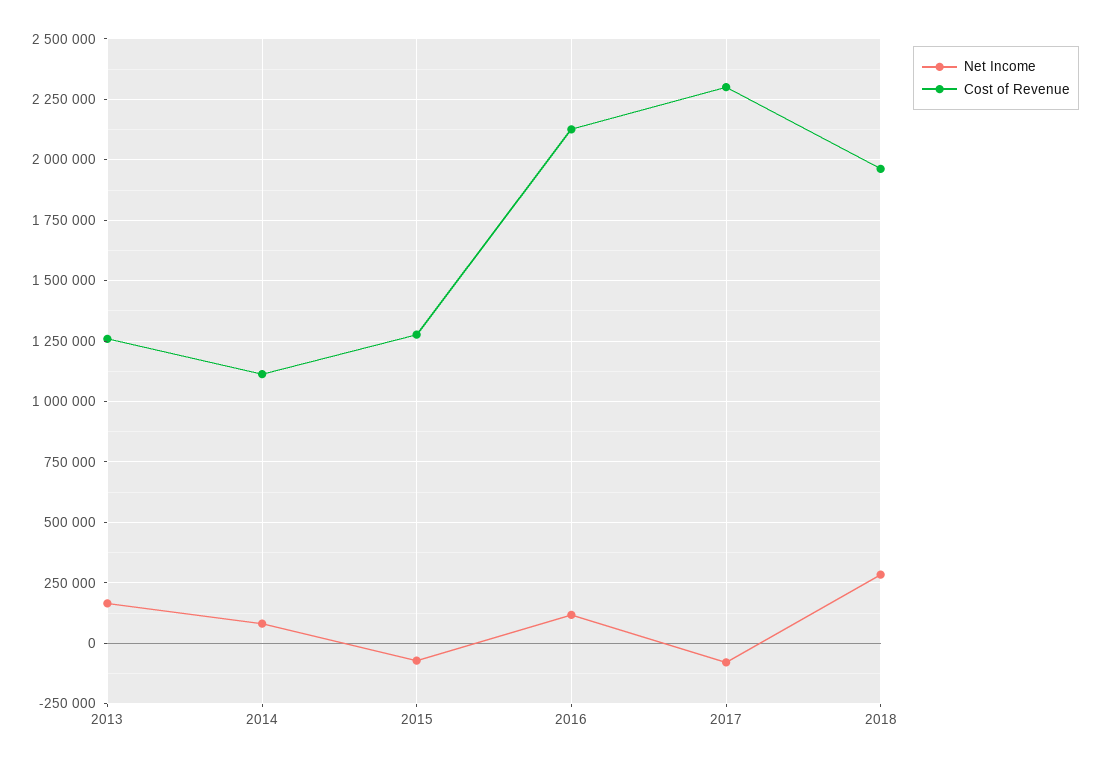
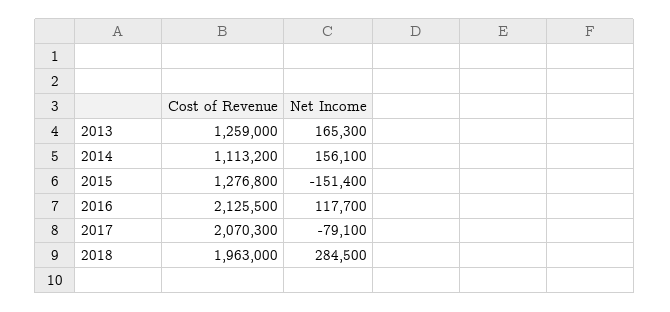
Net Income, 2014: 75000 -> 156100
Net Income, 2015: -75000 -> -151400
Cost of Revenue, 2017: 2300000 -> 2070300

